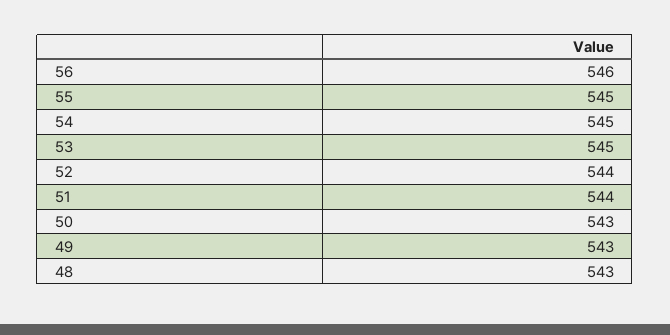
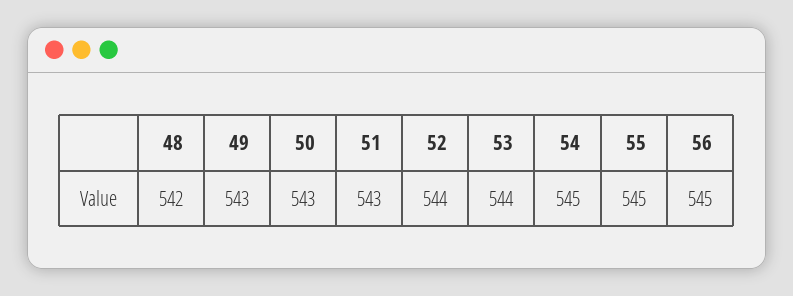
56: 546 -> 545
53: 545 -> 544
51: 544 -> 543
48: 543 -> 542

